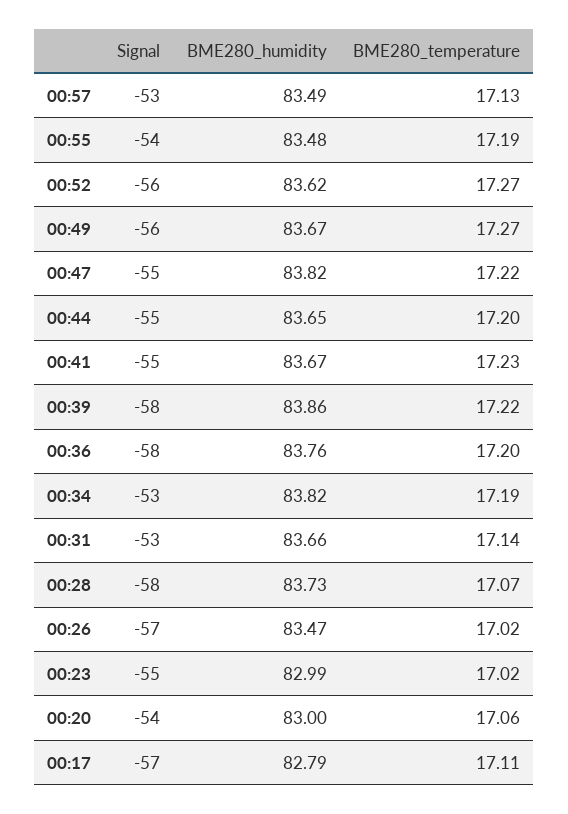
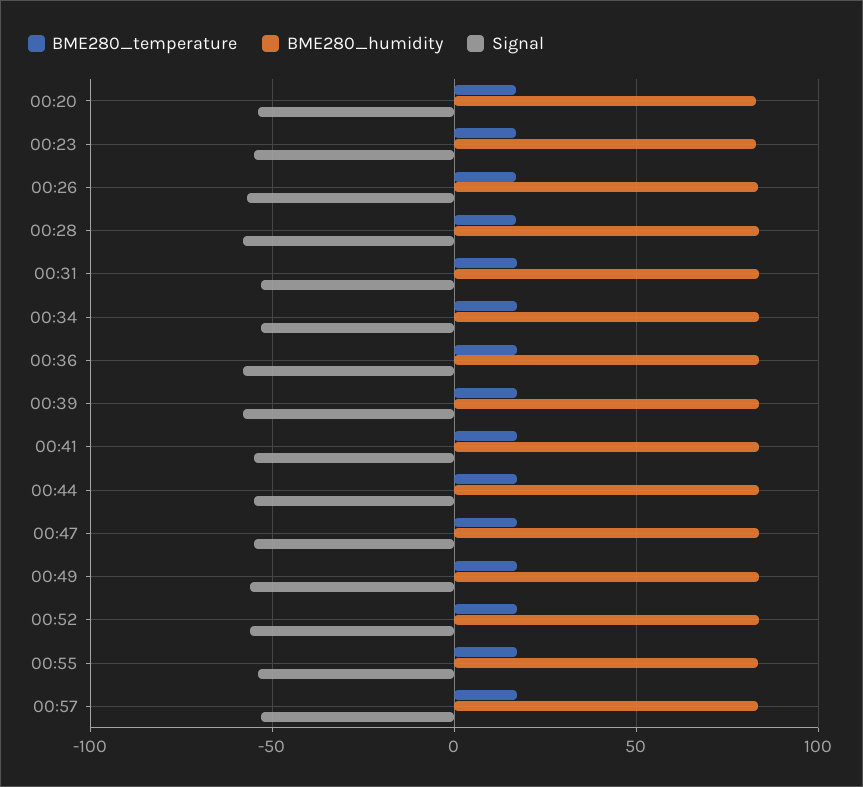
Signal, 00:17: -57 -> none
BME280_humidity, 00:17: 82.79 -> none
BME280_temperature, 00:17: 17.11 -> none

